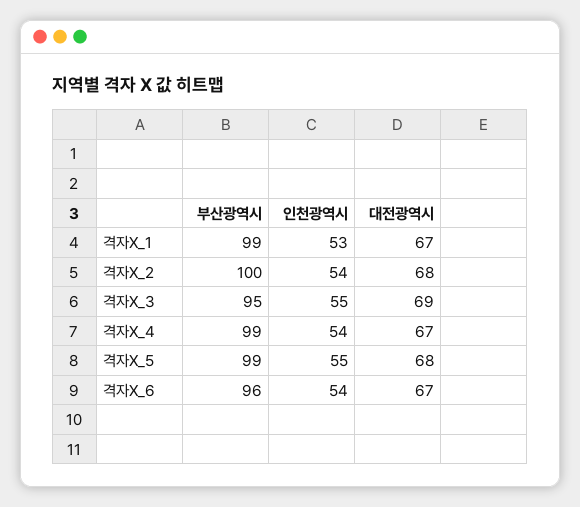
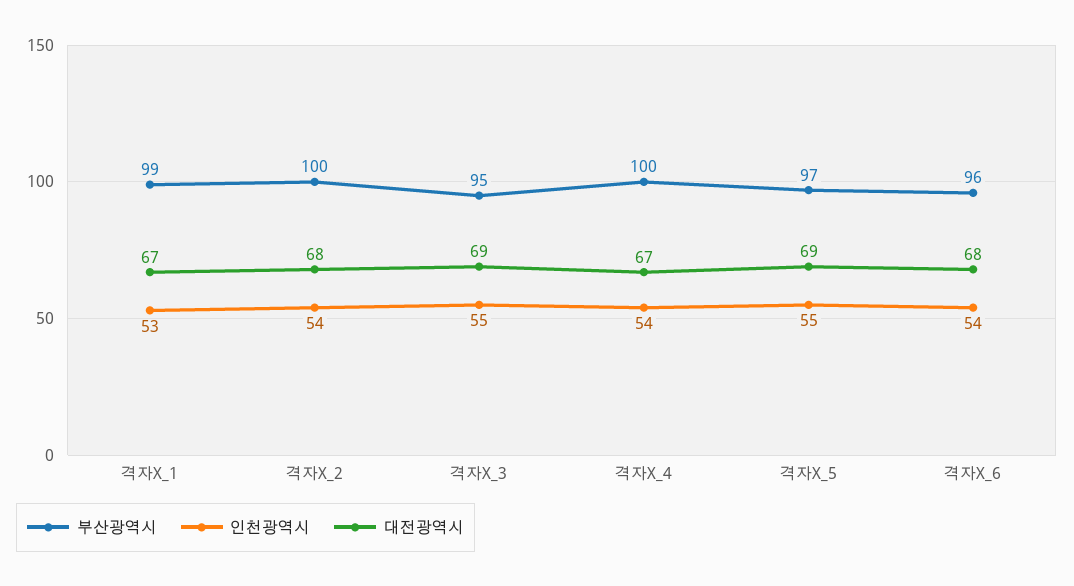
부산광역시, 격자X_4: 99 -> 100
부산광역시, 격자X_5: 99 -> 97
대전광역시, 격자X_5: 68 -> 69
대전광역시, 격자X_6: 67 -> 68

